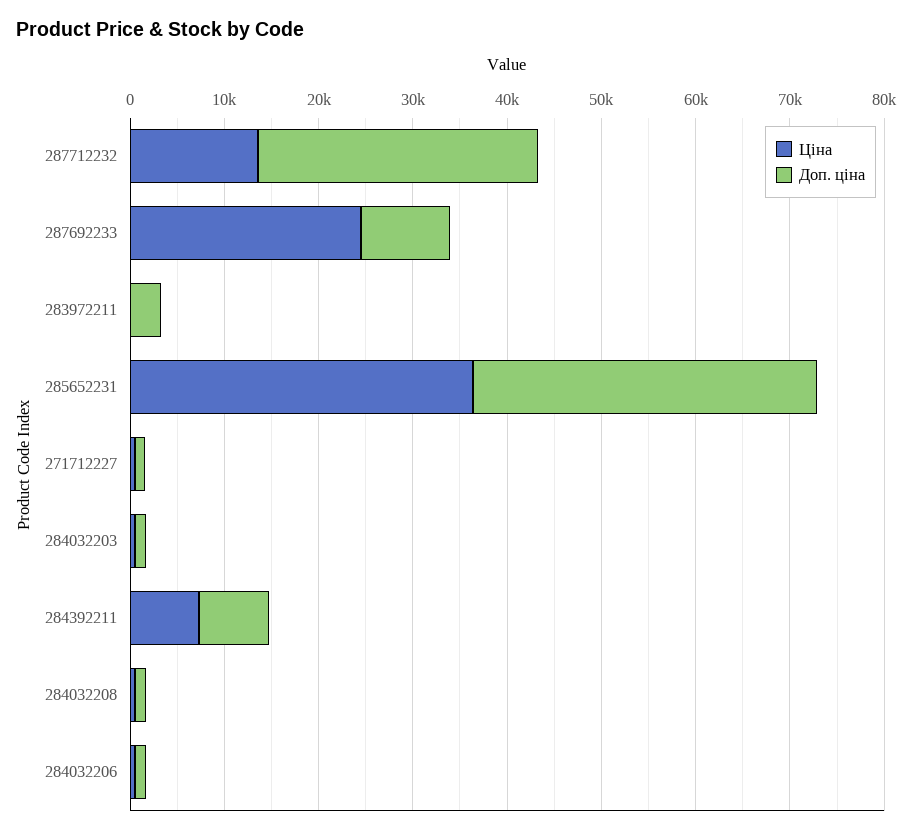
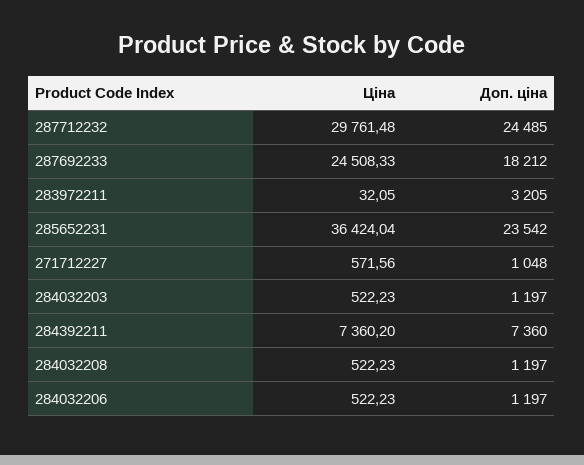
Ціна, 287712232: 14000 -> 29761.48
Доп. ціна, 287712232: 30000 -> 24485
Доп. ціна, 287692233: 10000 -> 18212
Доп. ціна, 285652231: 36000 -> 23542

